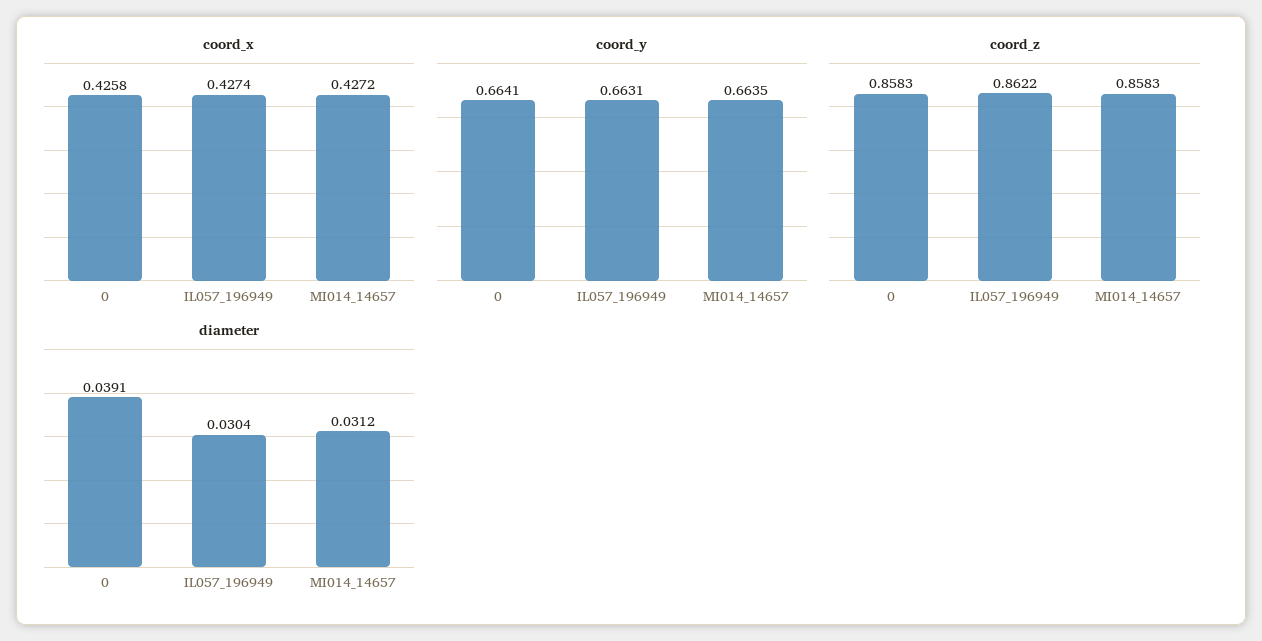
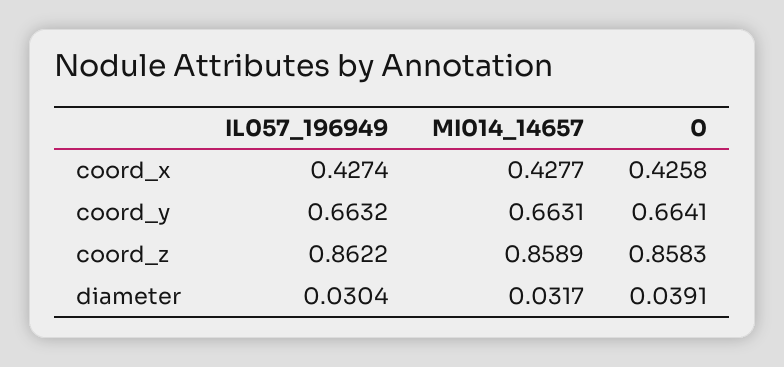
coord_x, MI014_14657: 0.4272 -> 0.4277
coord_y, IL057_196949: 0.6631 -> 0.6632
coord_y, MI014_14657: 0.6635 -> 0.6631
coord_z, MI014_14657: 0.8583 -> 0.8589
diameter, MI014_14657: 0.0312 -> 0.0317

